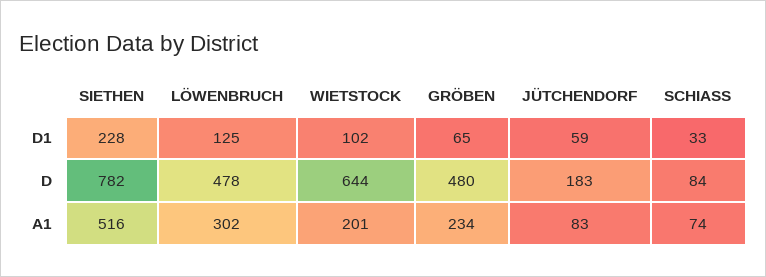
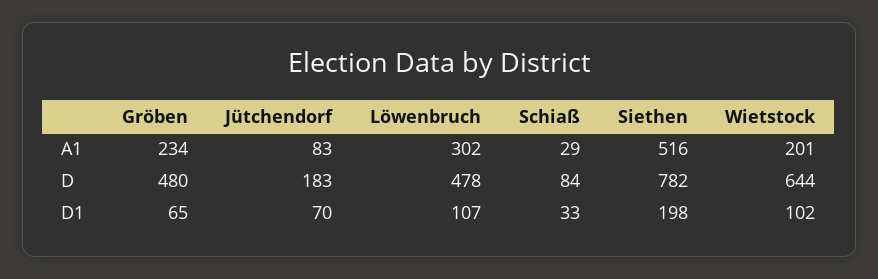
SIETHEN, D1: 228 -> 198
LÖWENBRUCH, D1: 125 -> 107
JÜTCHENDORF, D1: 59 -> 70
SCHIASS, A1: 74 -> 29

